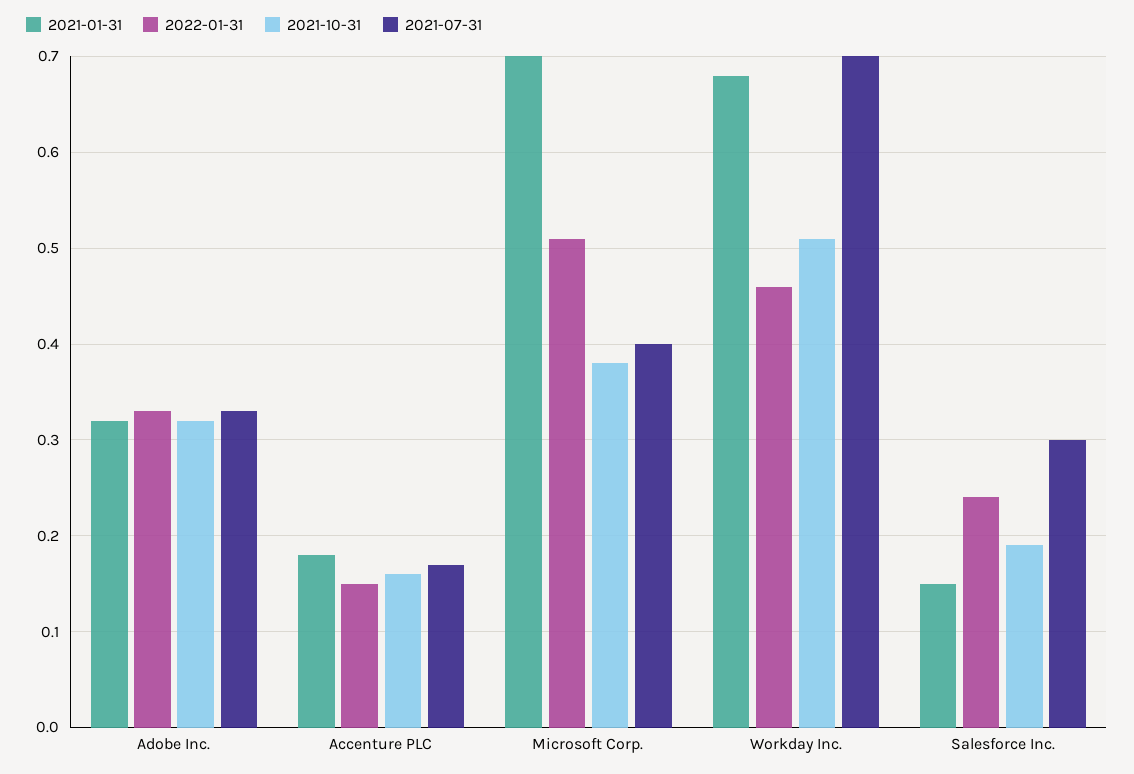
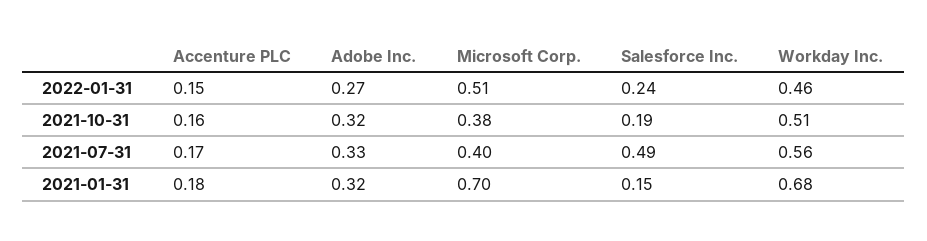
2022-01-31, Adobe Inc.: 0.33 -> 0.27
2021-07-31, Workday Inc.: 0.7 -> 0.56
2021-07-31, Salesforce Inc.: 0.3 -> 0.49

